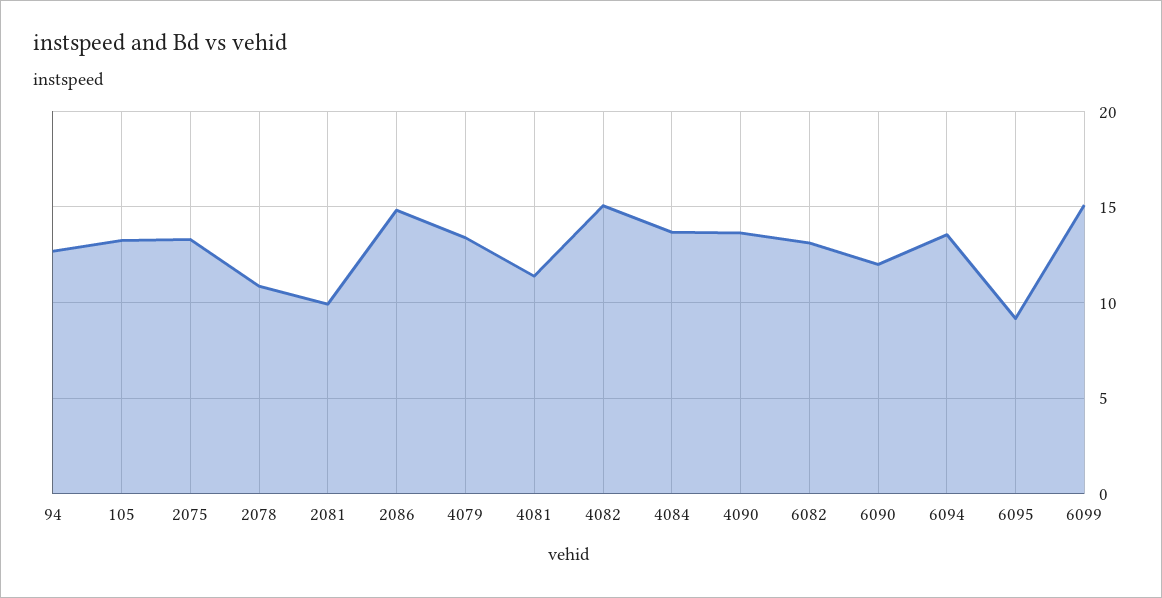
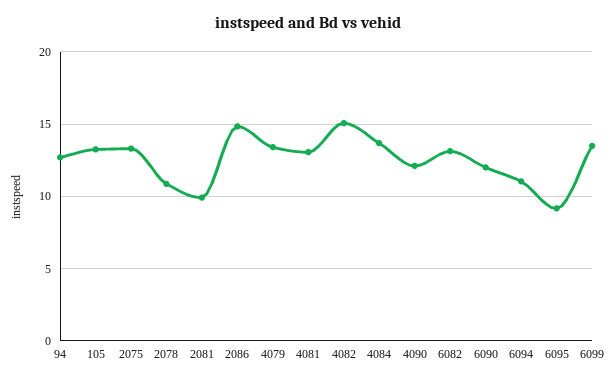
4081: 11.5 -> 13
4090: 13.5 -> 12
6094: 13.5 -> 11
6099: 15 -> 13.5

